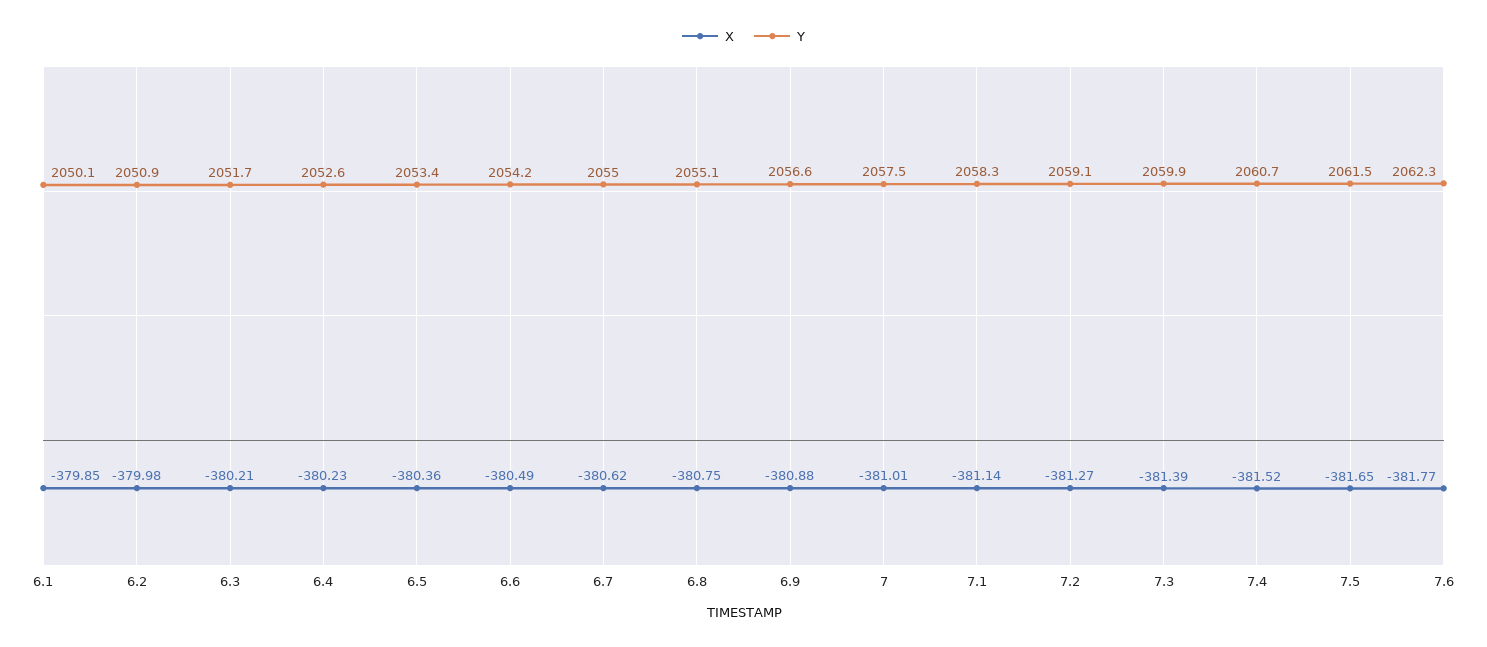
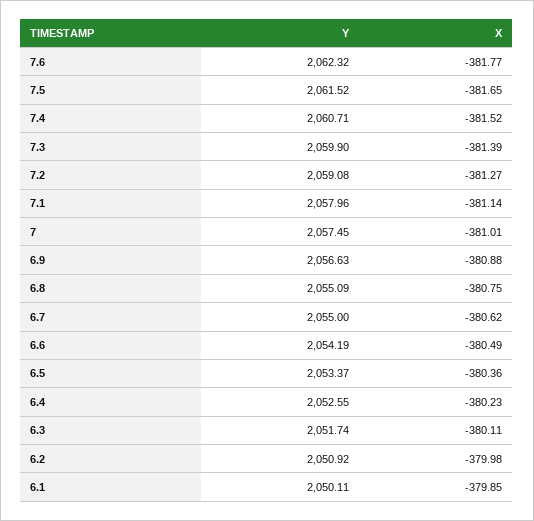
X, 6.3: -380.21 -> -380.11
Y, 7.1: 2058.3 -> 2057.96

